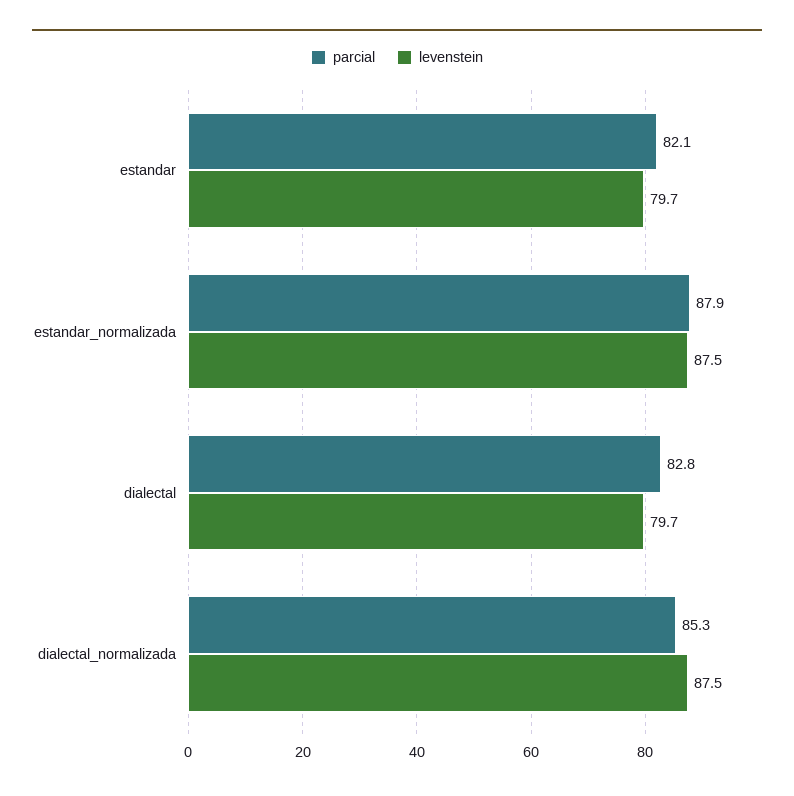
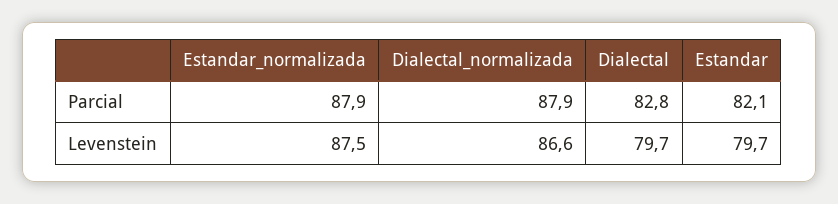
parcial, dialectal_normalizada: 85.3 -> 87.9
levenstein, dialectal_normalizada: 87.5 -> 86.6

